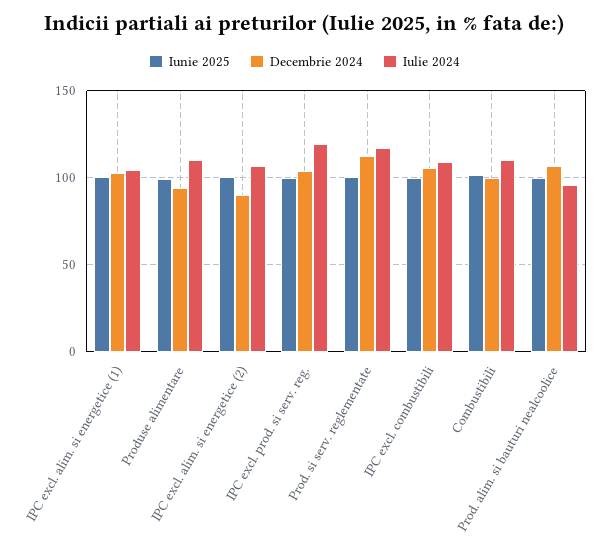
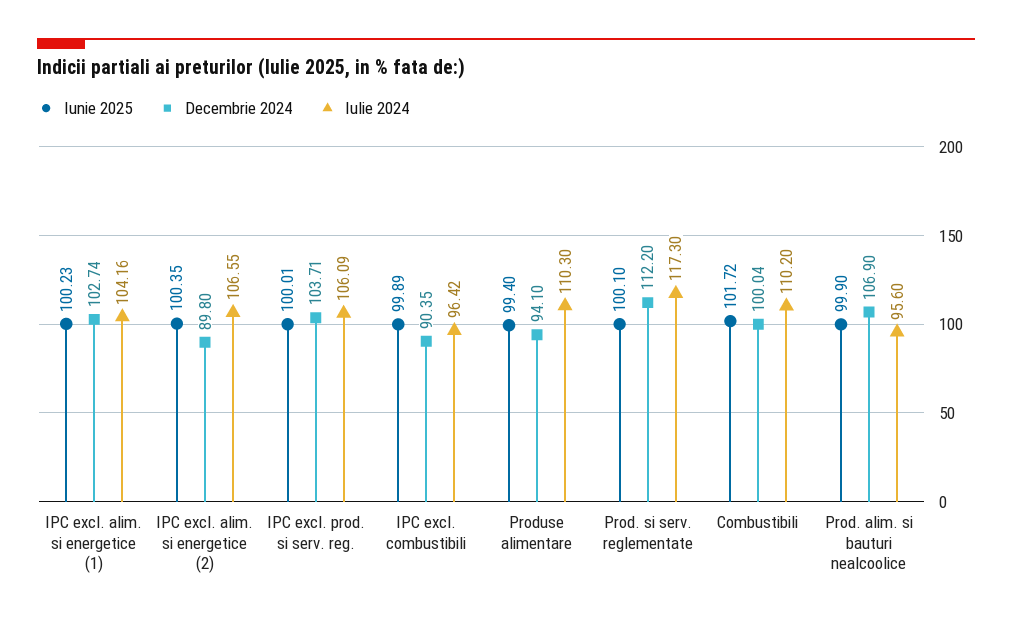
Iulie 2024, IPC excl. prod. si serv. reg.: 120 -> 106.09
Decembrie 2024, IPC excl. combustibili: 105 -> 90.35
Iulie 2024, IPC excl. combustibili: 110 -> 96.42

